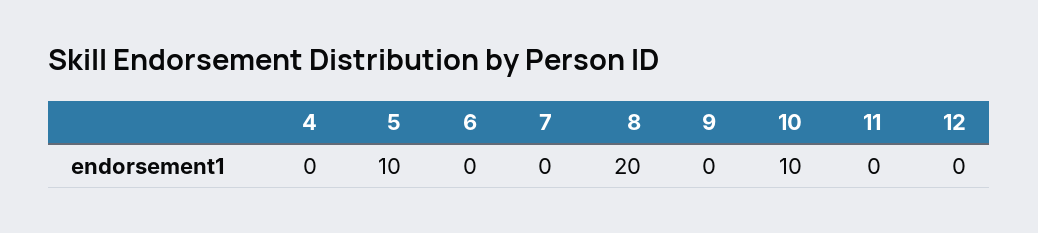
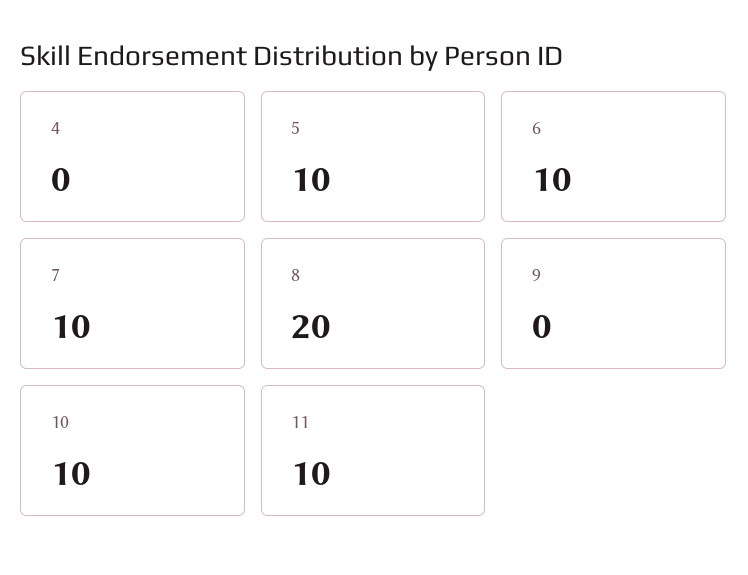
6: 0 -> 10
7: 0 -> 10
11: 0 -> 10
12: 0 -> none

